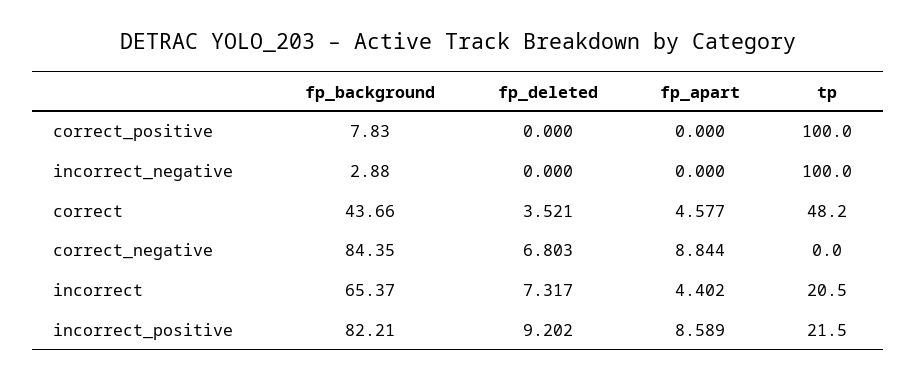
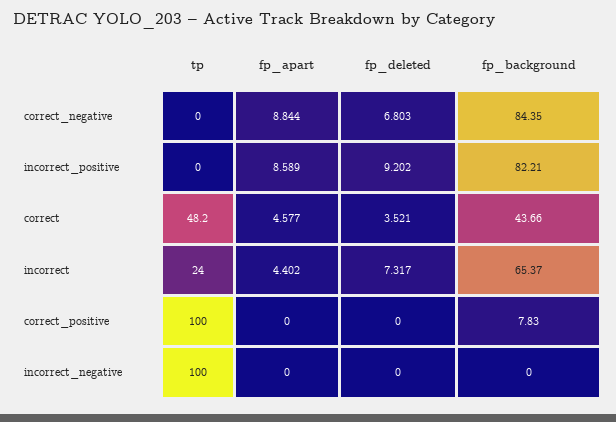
fp_background, incorrect_negative: 2.88 -> 0
tp, incorrect: 20.5 -> 24
tp, incorrect_positive: 21.5 -> 0

